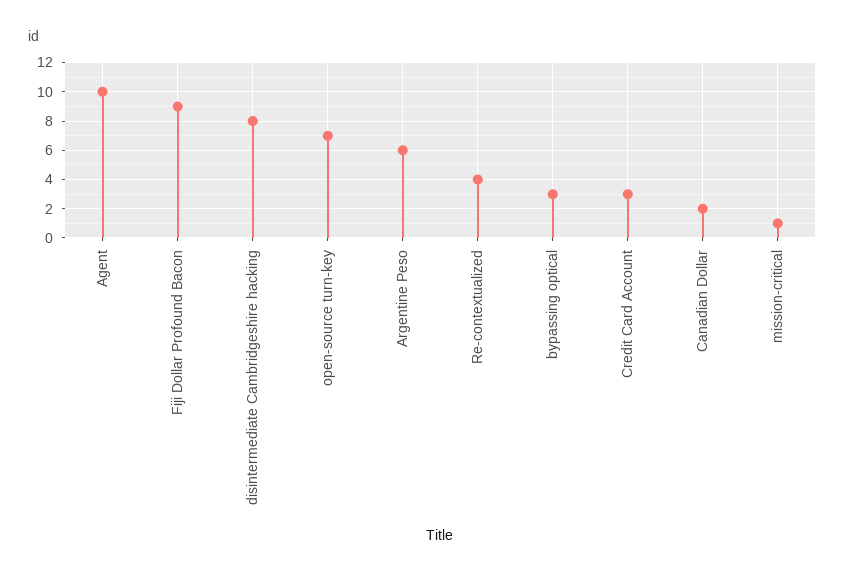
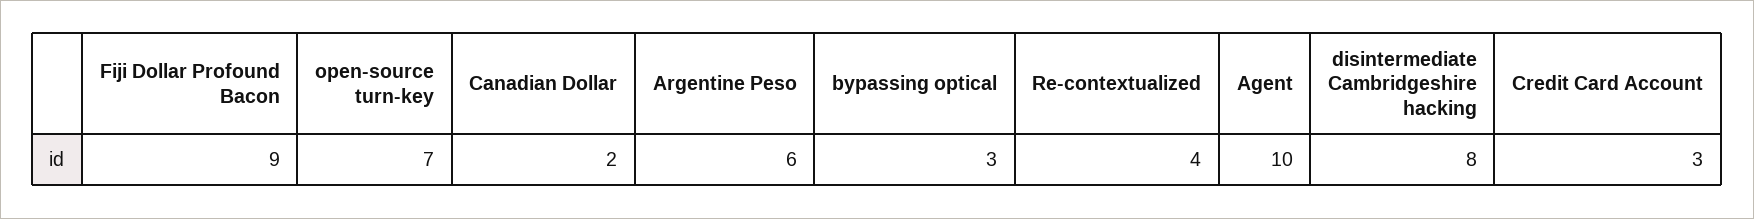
mission-critical: 1 -> none

